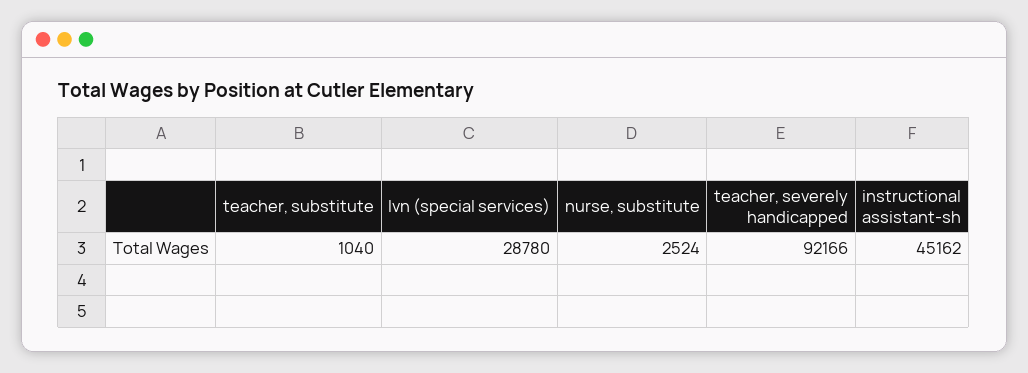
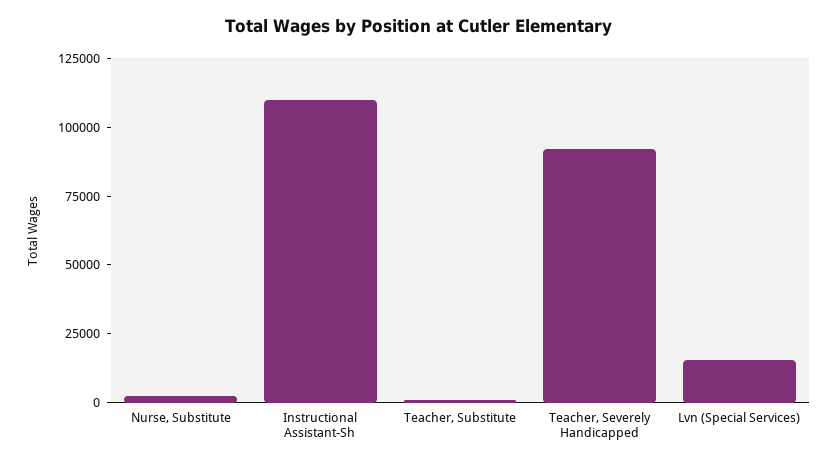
lvn (special services): 28780 -> 15000
instructional assistant-sh: 45162 -> 110000

